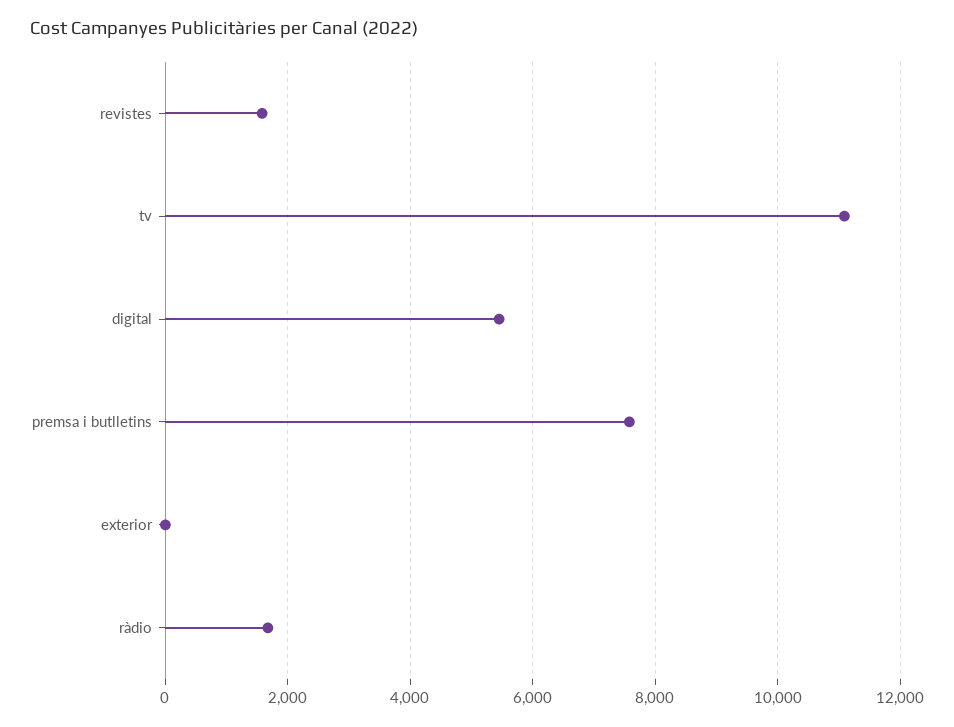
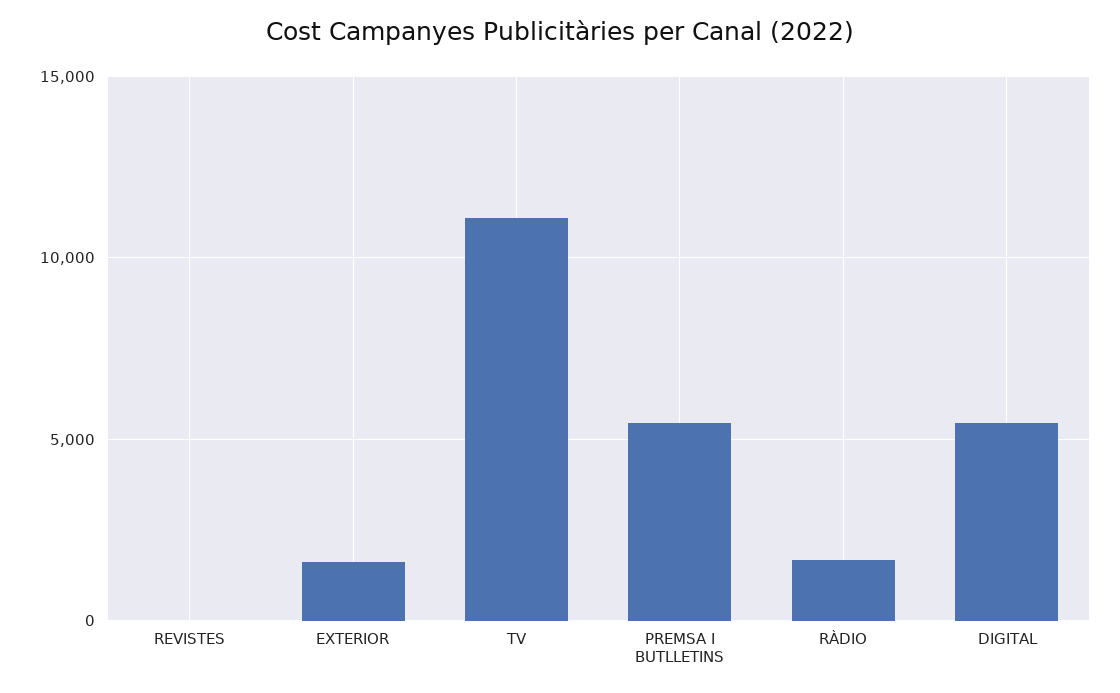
revistes: 1600 -> 0
premsa i butlletins: 7600 -> 5500
exterior: 0 -> 1500

